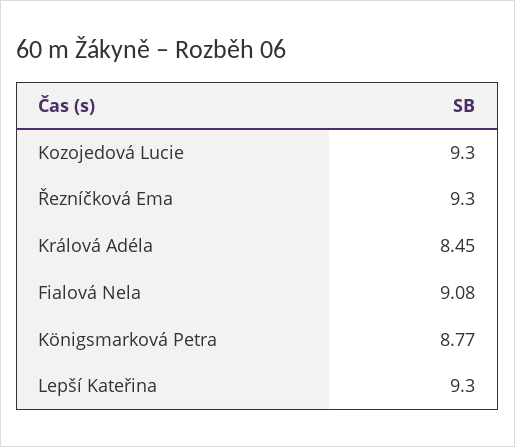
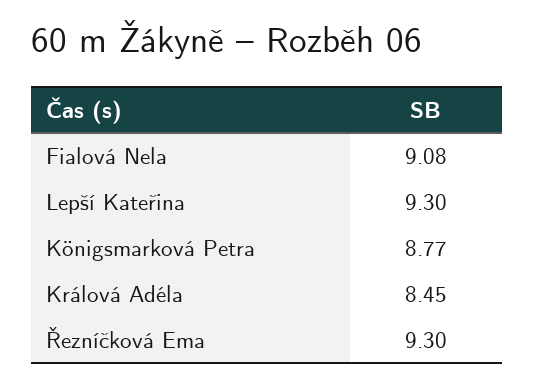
Kozojedová Lucie: 9.3 -> none

